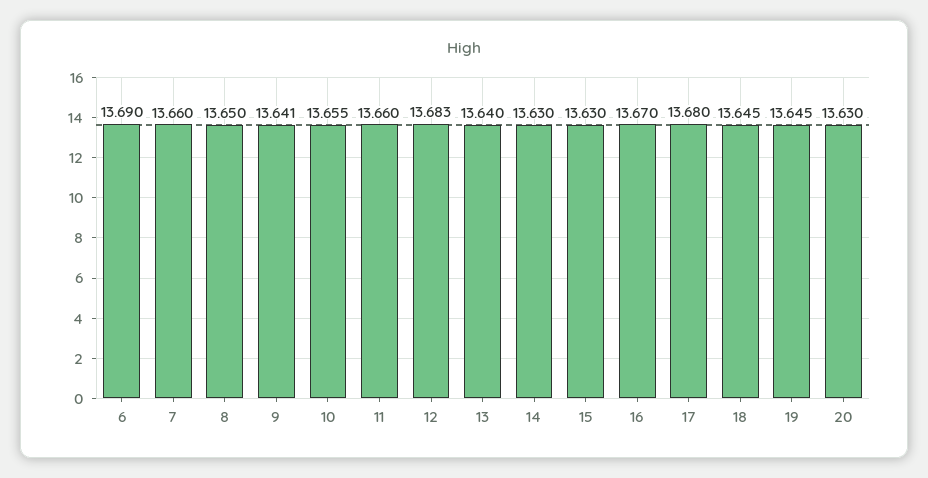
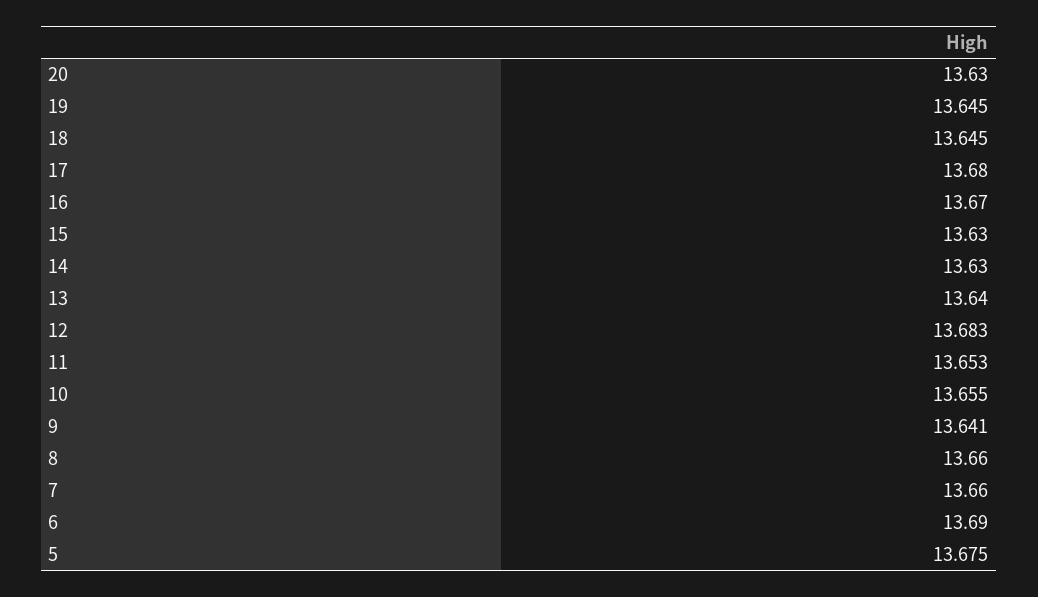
8: 13.65 -> 13.66
11: 13.66 -> 13.653
5: none -> 13.675

